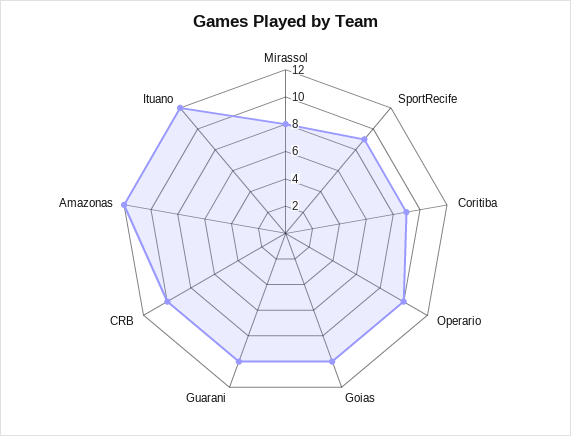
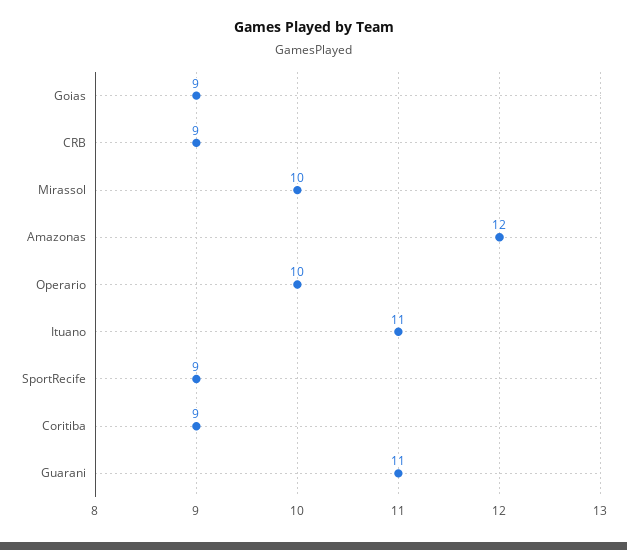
Mirassol: 8 -> 10
Goias: 10 -> 9
Guarani: 10 -> 11
CRB: 10 -> 9
Ituano: 12 -> 11

